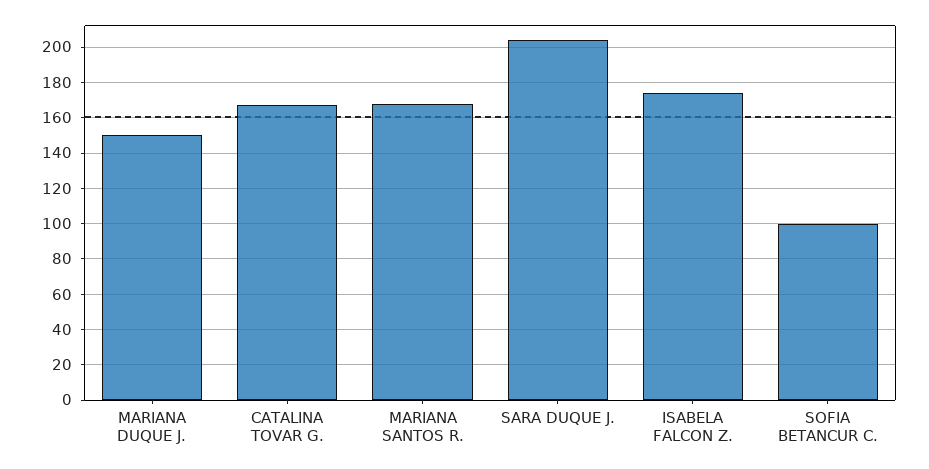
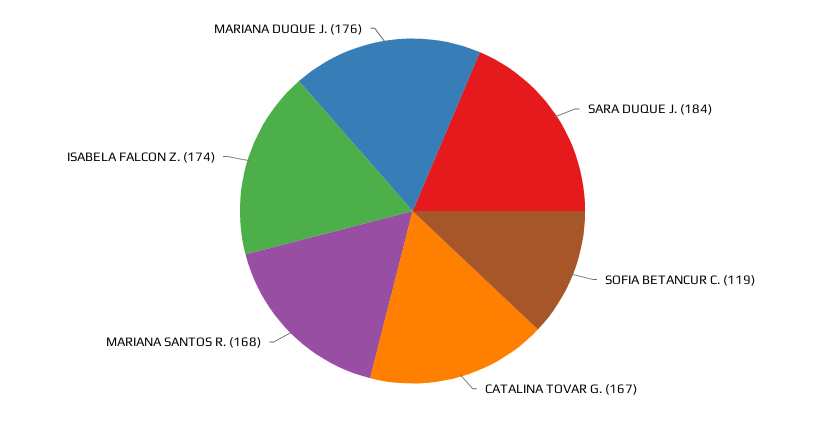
MARIANA DUQUE J.: 150 -> 176
SARA DUQUE J.: 205 -> 184
SOFIA BETANCUR C.: 100 -> 119

